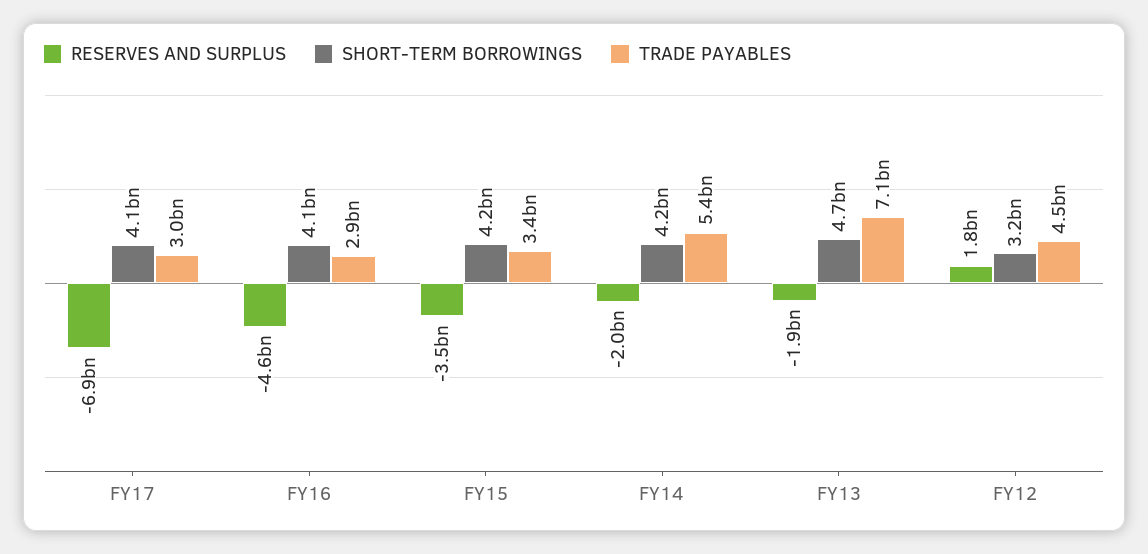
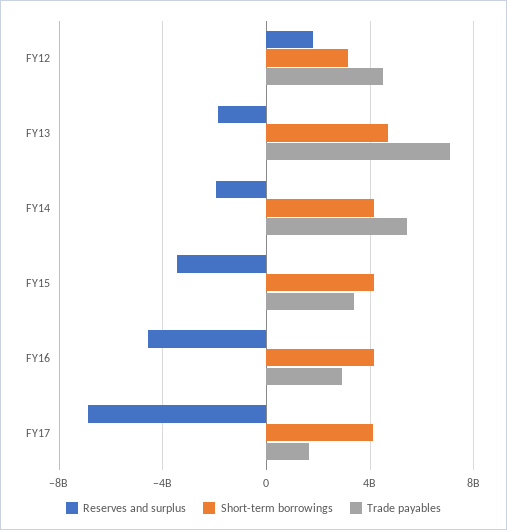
TRADE PAYABLES, FY17: 3000000000 -> 1500000000

